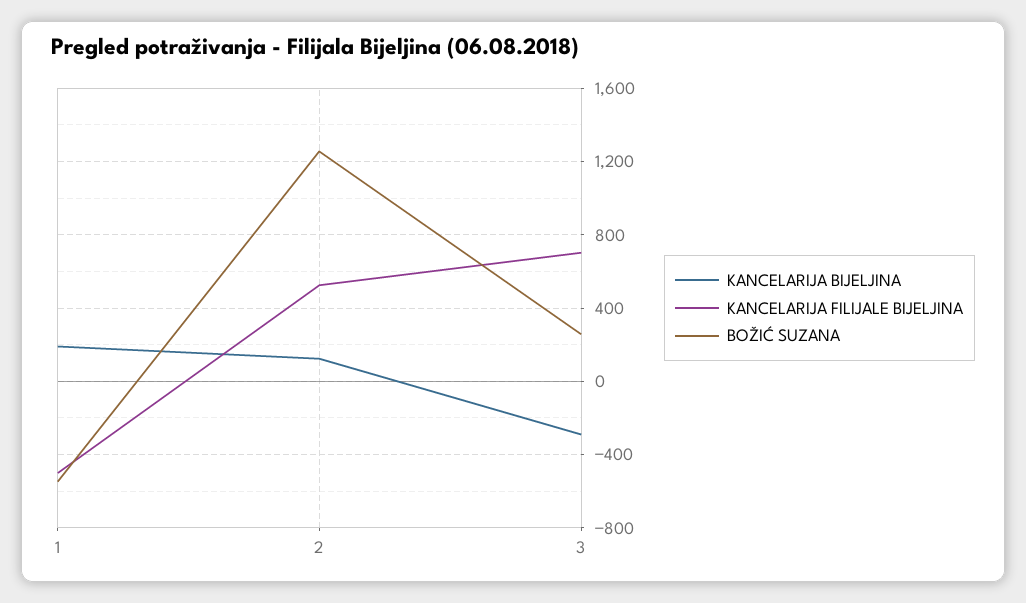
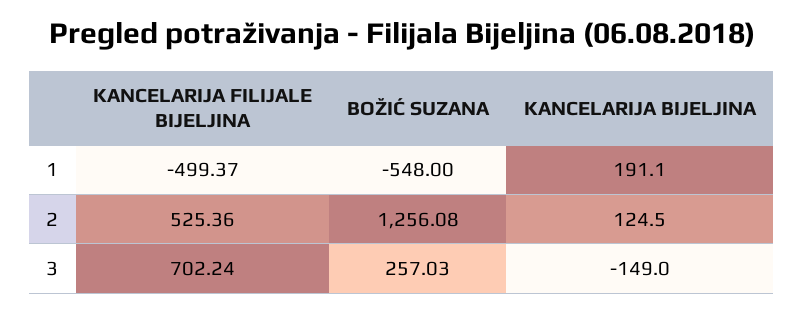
KANCELARIJA BIJELJINA, 3: -300 -> -149

